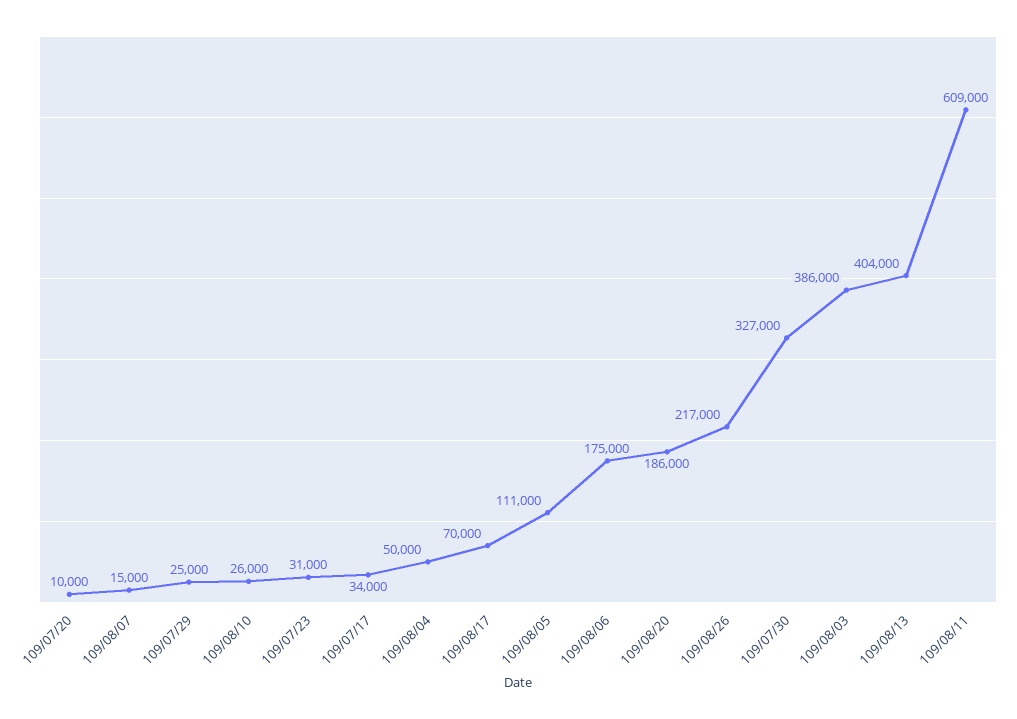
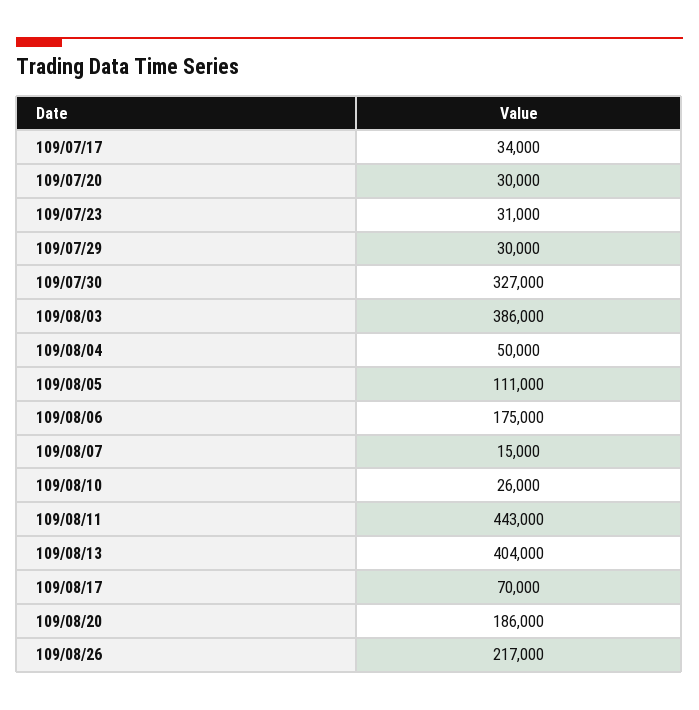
109/07/20: 10000 -> 30000
109/07/29: 25000 -> 30000
109/08/11: 609000 -> 443000

